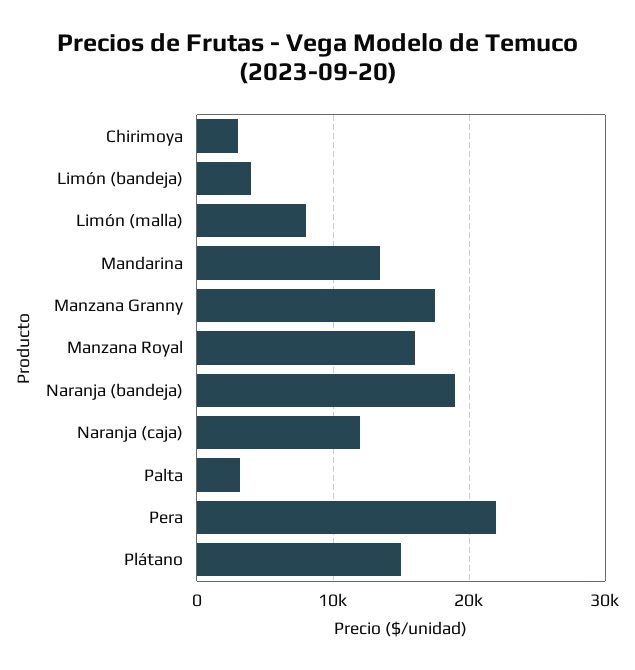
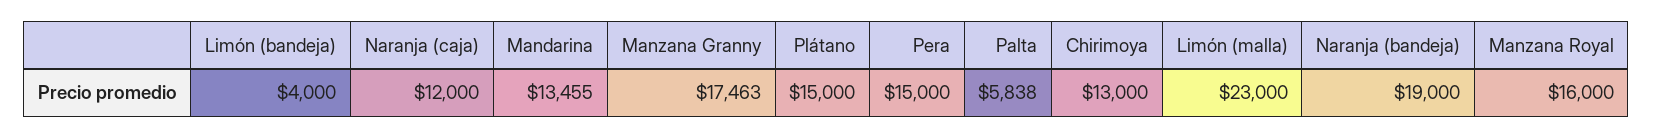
Chirimoya: 3000 -> 13000
Limón (malla): 8000 -> 23000
Palta: 3000 -> 5838
Pera: 22000 -> 15000

